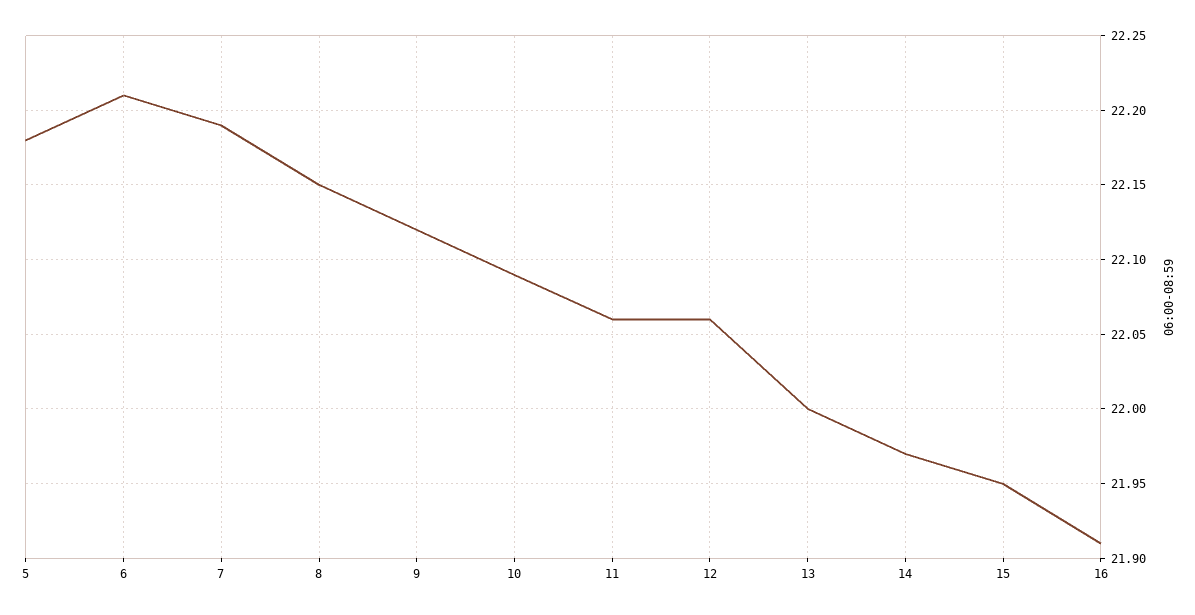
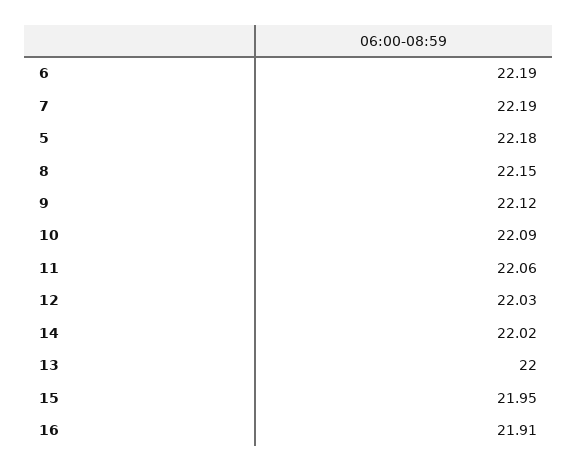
6: 22.21 -> 22.19
12: 22.06 -> 22.03
14: 21.97 -> 22.02

